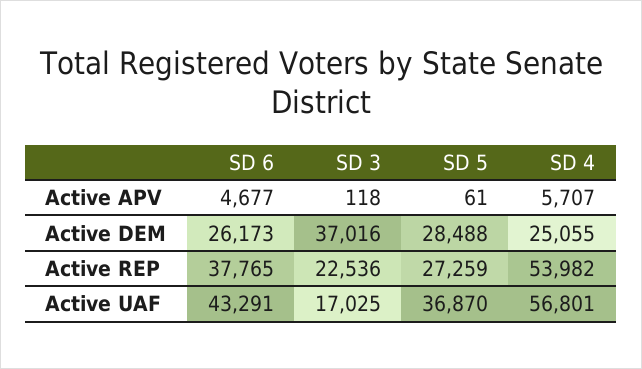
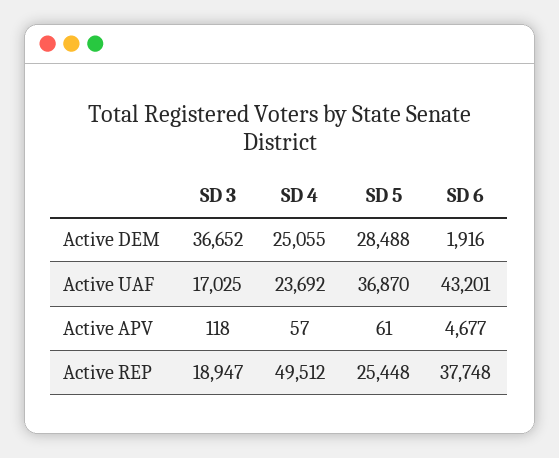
SD 4, Active APV: 5707 -> 57
SD 6, Active DEM: 26173 -> 1916
SD 3, Active DEM: 37016 -> 36652
SD 6, Active REP: 37765 -> 37748
SD 3, Active REP: 22536 -> 18947
SD 5, Active REP: 27259 -> 25448
SD 4, Active REP: 53982 -> 49512
SD 6, Active UAF: 43291 -> 43201
SD 4, Active UAF: 56801 -> 23692

